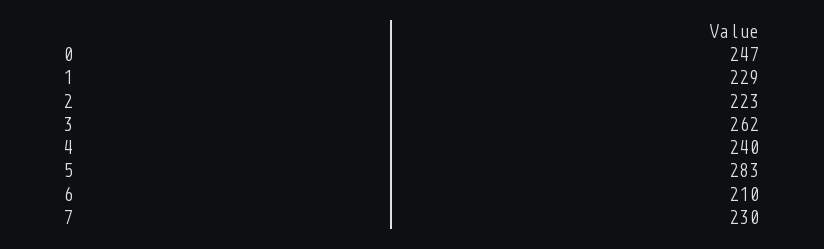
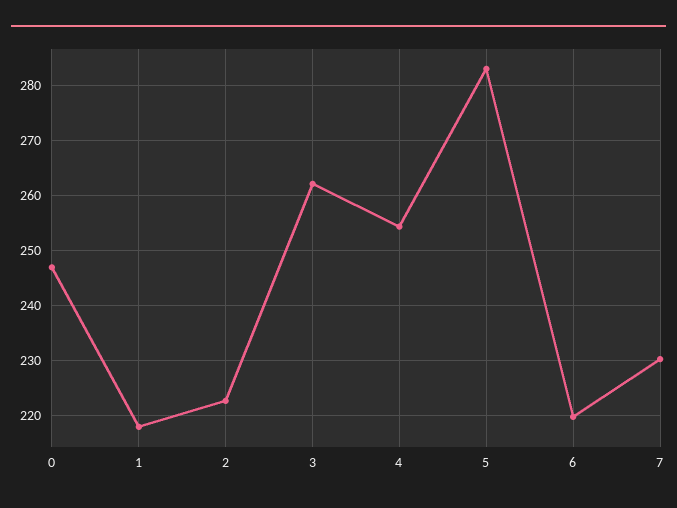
1: 229 -> 218
4: 240 -> 254
6: 210 -> 220

